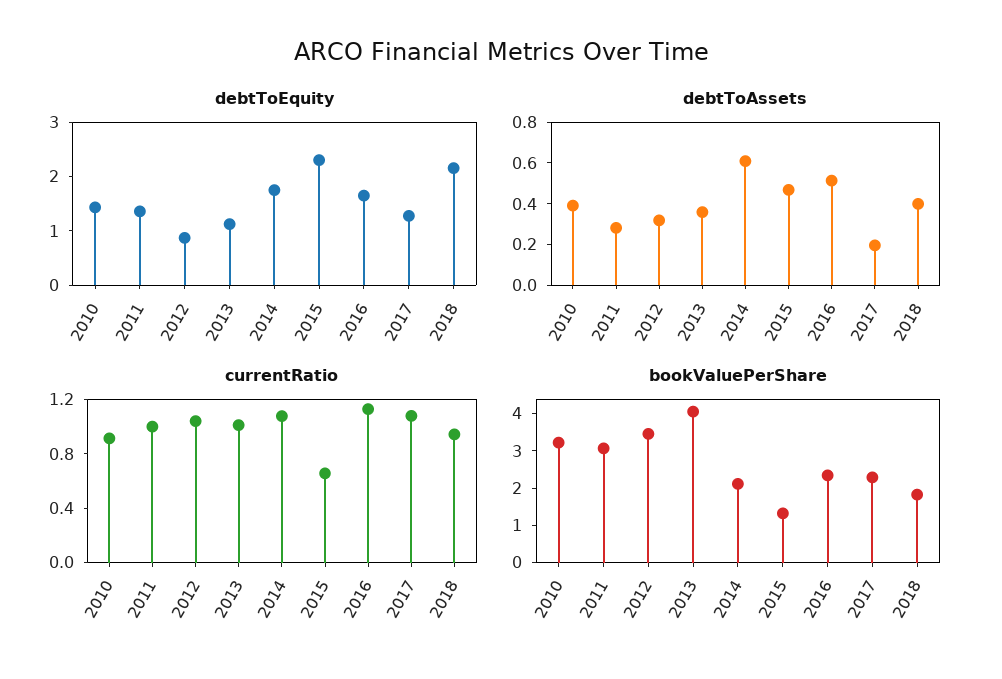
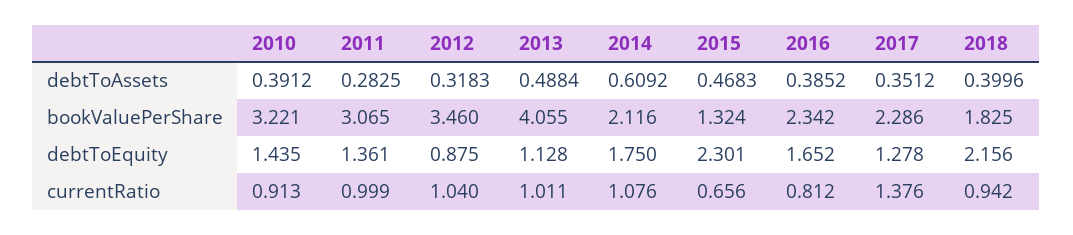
debtToAssets, 2013: 0.35 -> 0.4884
debtToAssets, 2016: 0.5 -> 0.3852
debtToAssets, 2017: 0.2 -> 0.3512
currentRatio, 2016: 1.1 -> 0.812
currentRatio, 2017: 1.1 -> 1.376

